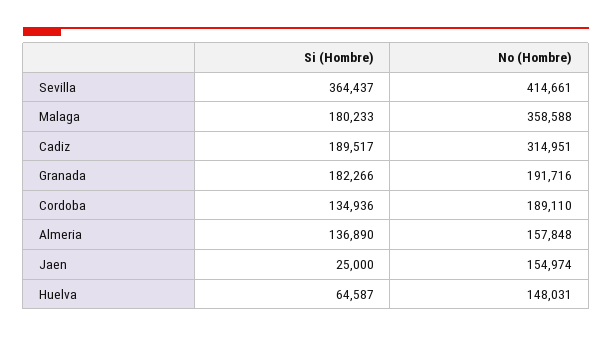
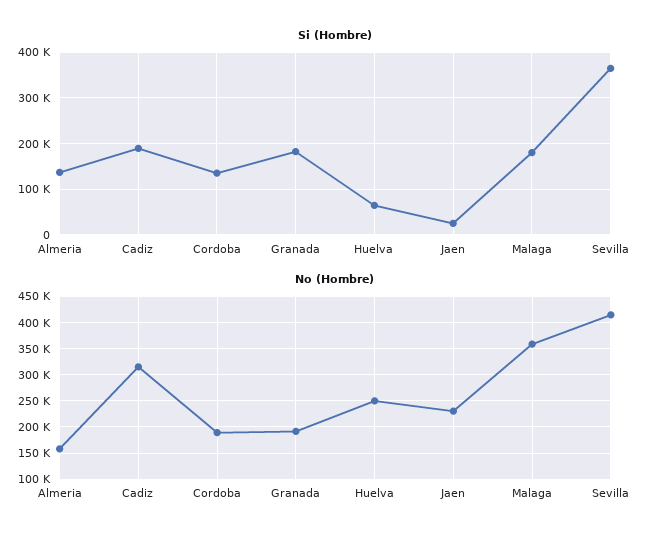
No (Hombre), Jaen: 154974 -> 225000
No (Hombre), Huelva: 148031 -> 250000

